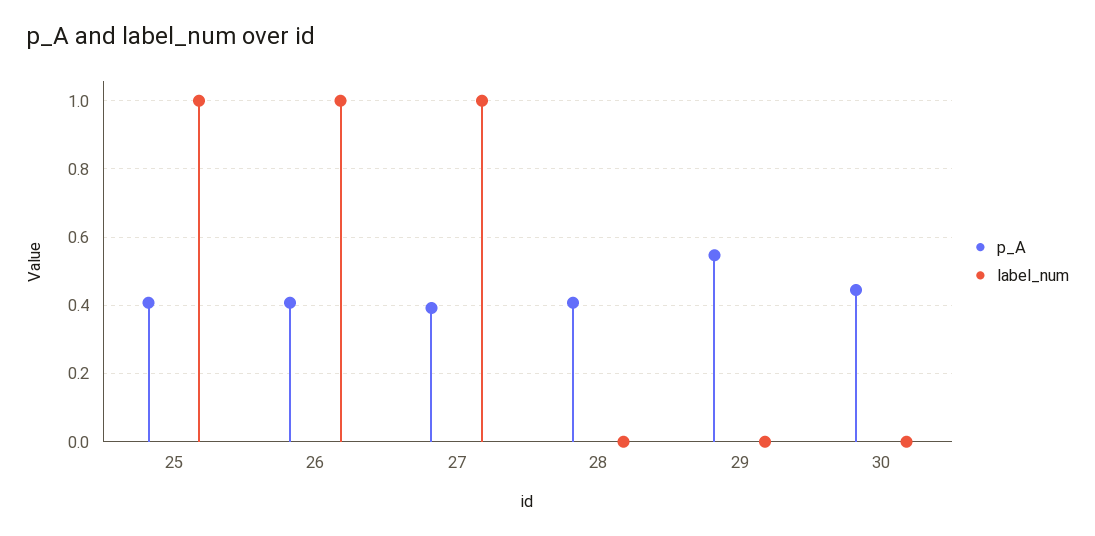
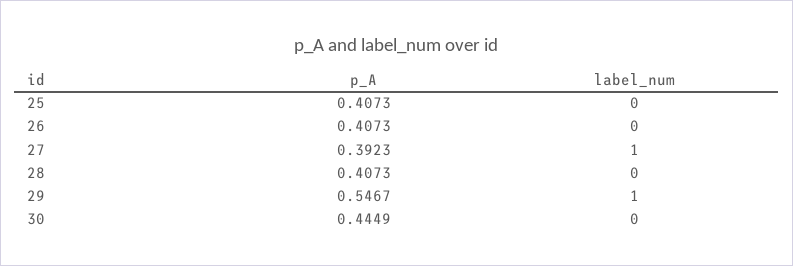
label_num, 25: 1 -> 0
label_num, 26: 1 -> 0
label_num, 29: 0 -> 1

